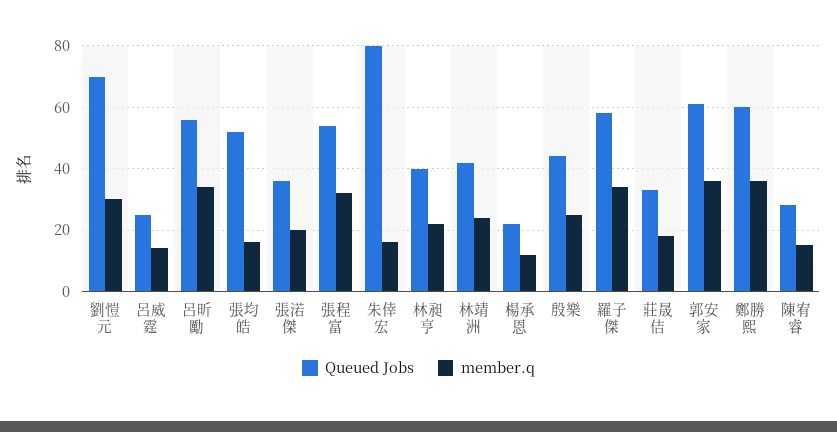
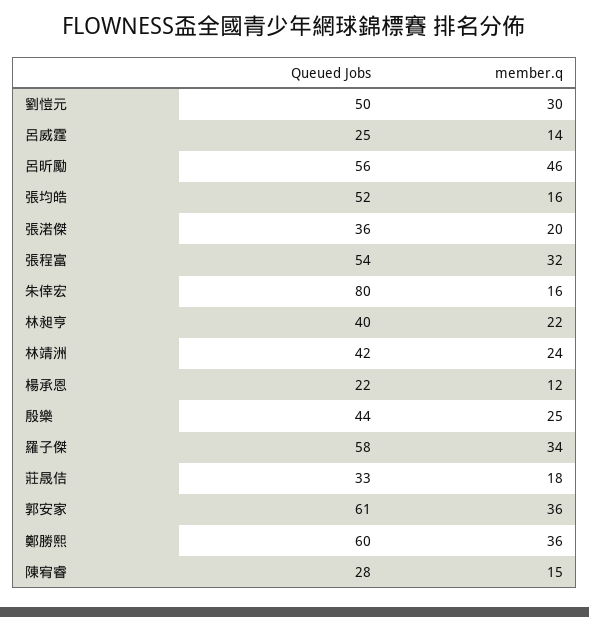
Queued Jobs, 劉愷元: 70 -> 50
member.q, 呂昕勵: 35 -> 46

